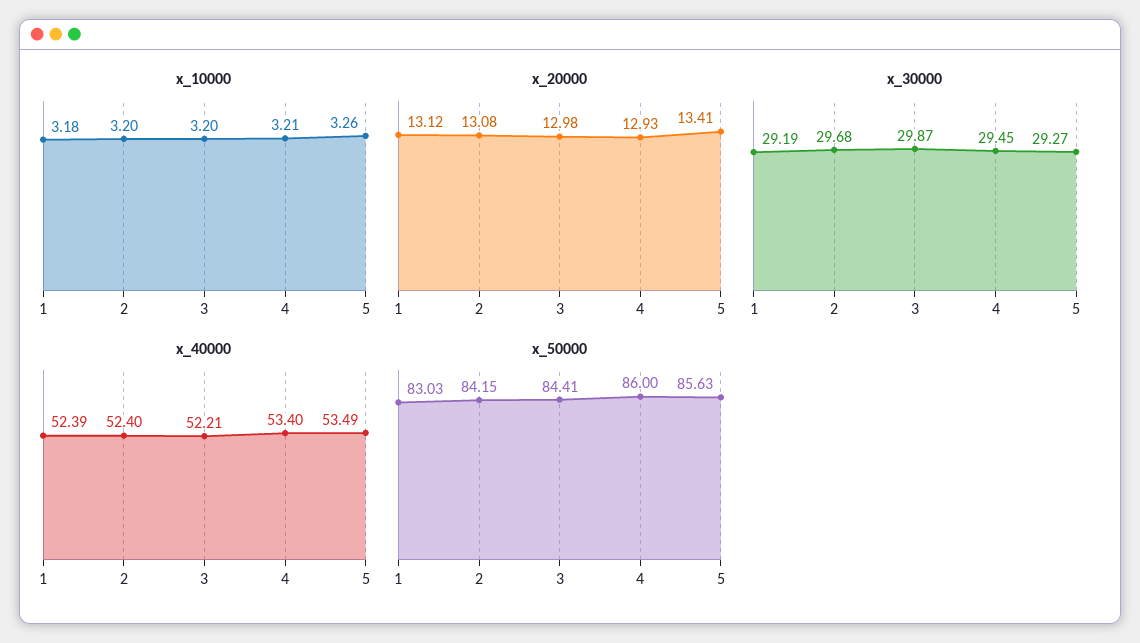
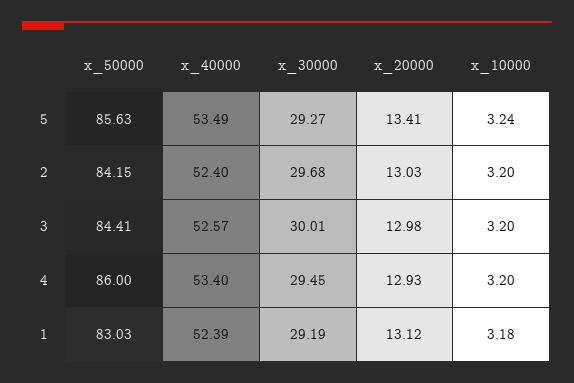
x_10000, 4: 3.21 -> 3.2
x_10000, 5: 3.26 -> 3.24
x_20000, 2: 13.08 -> 13.03
x_30000, 3: 29.87 -> 30.01
x_40000, 3: 52.21 -> 52.57

